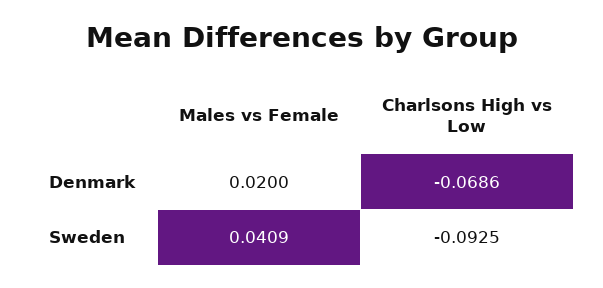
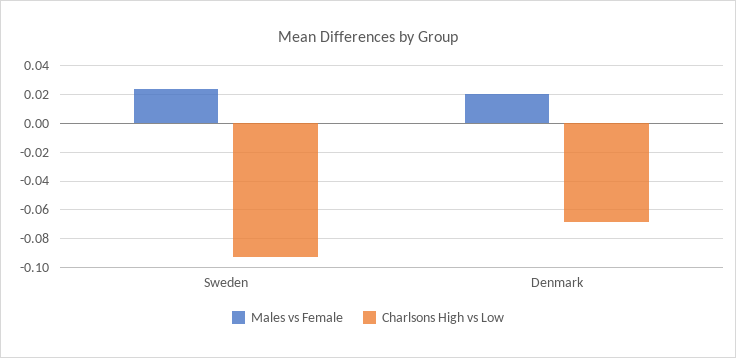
Males vs Female, Sweden: 0.0409 -> 0.025

